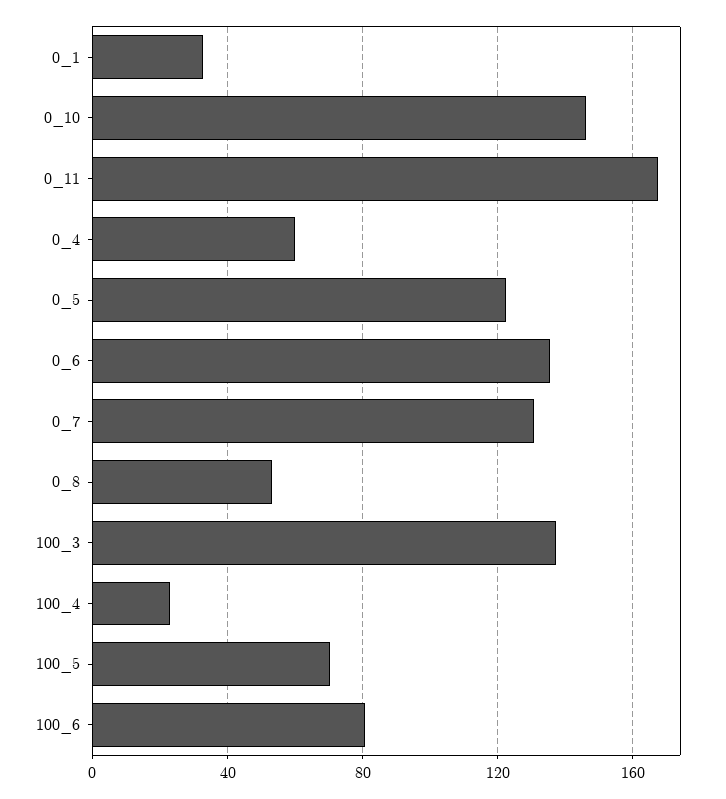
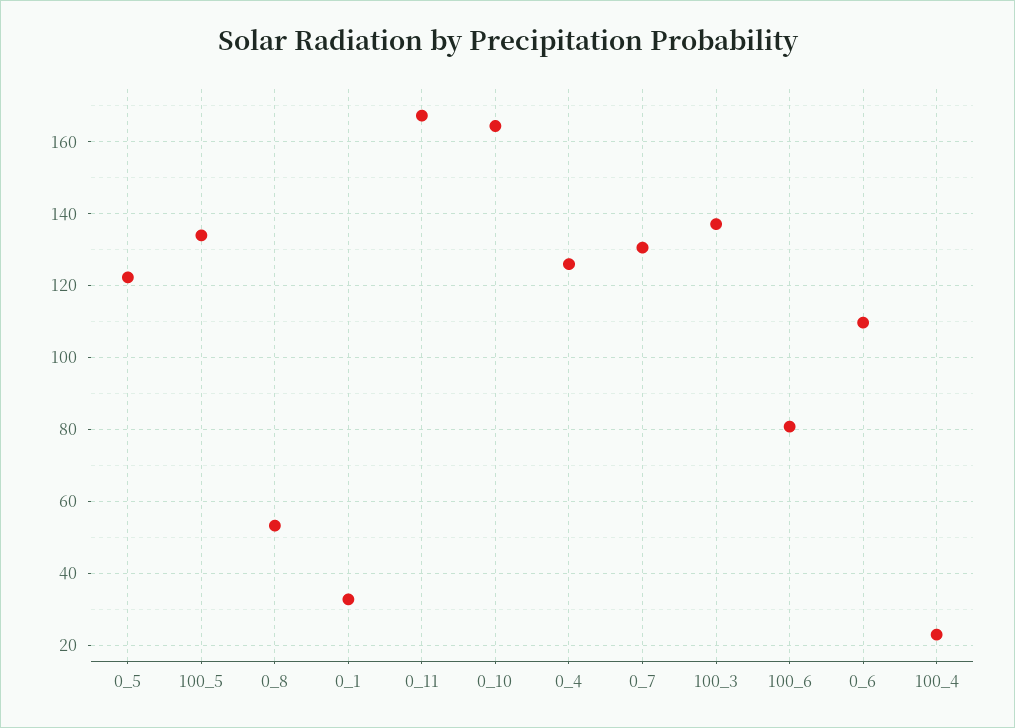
0_10: 145 -> 164
0_4: 60 -> 126
0_6: 135 -> 110
100_5: 70 -> 134

